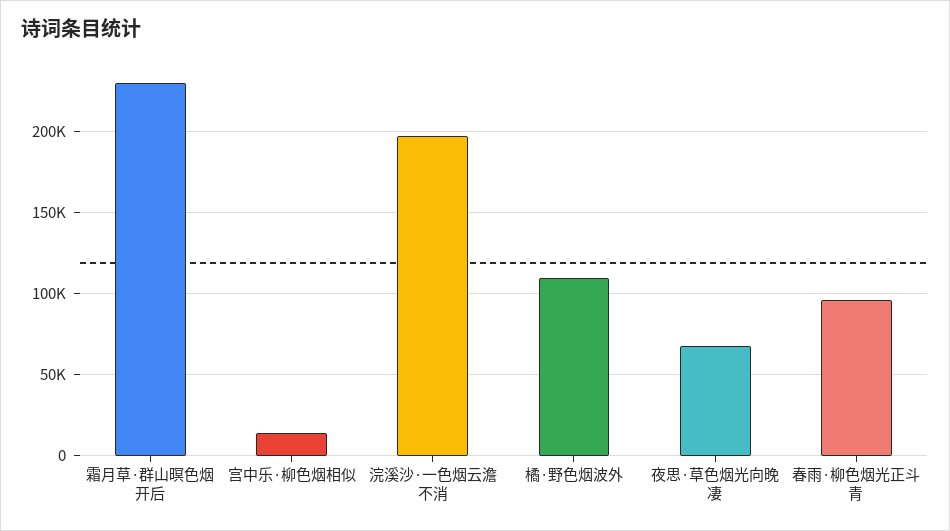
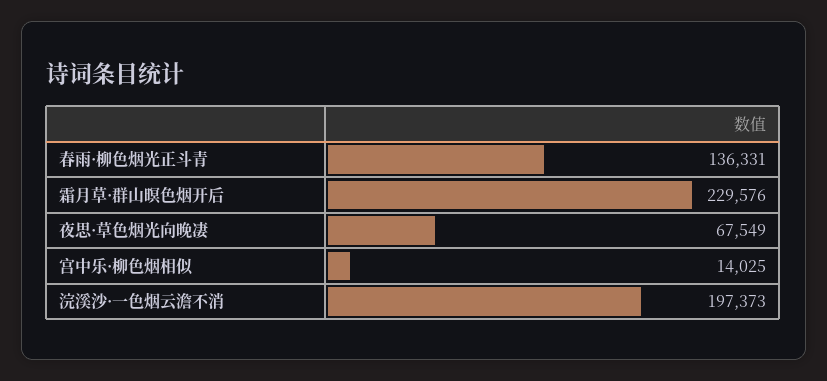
橘·野色烟波外: 110000 -> none
春雨·柳色烟光正斗青: 95000 -> 136331

